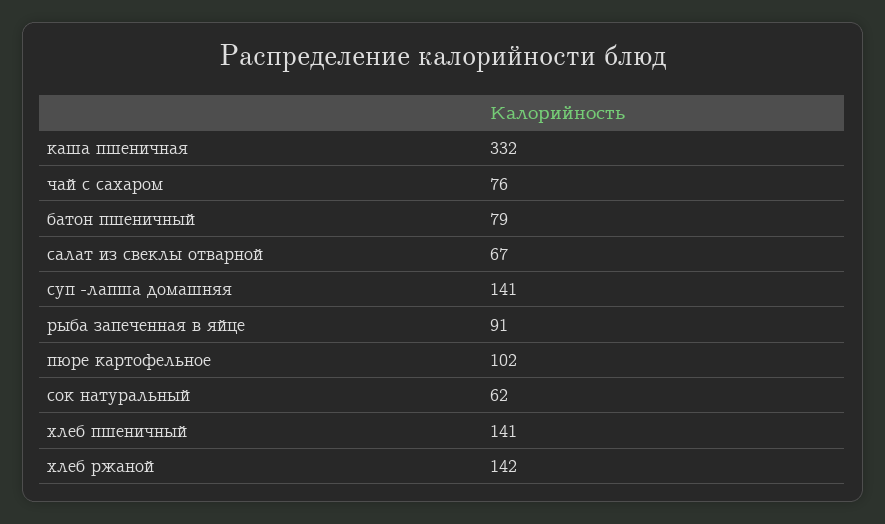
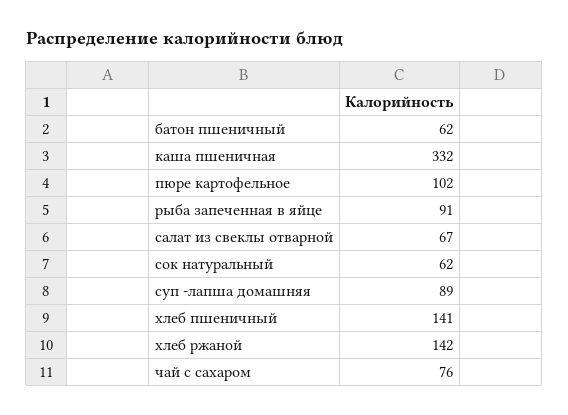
батон пшеничный: 79 -> 62
суп -лапша домашняя: 141 -> 89

